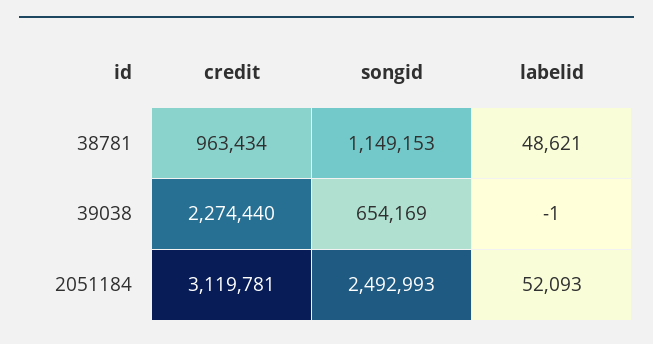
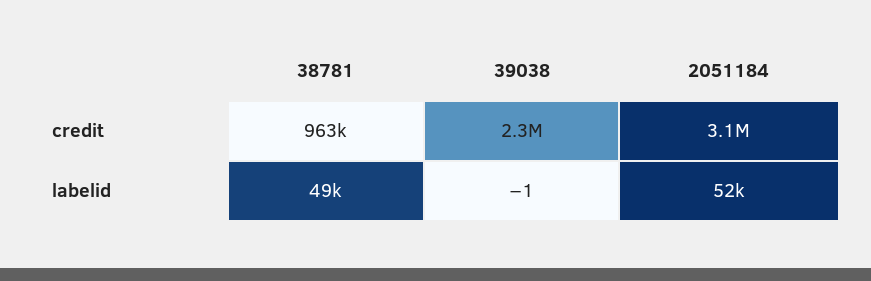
songid, 38781: 1149153 -> none
songid, 39038: 654169 -> none
songid, 2051184: 2492993 -> none

